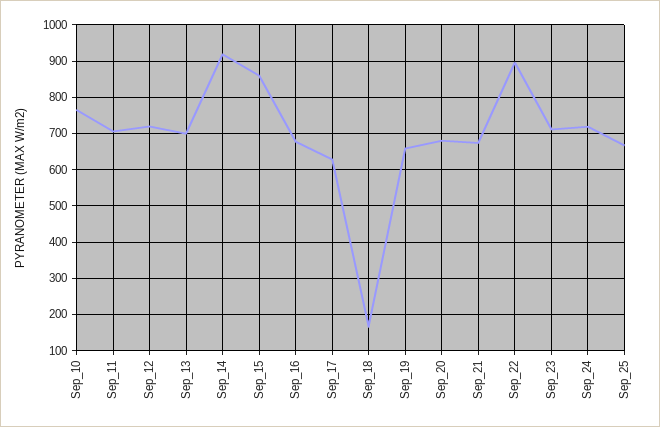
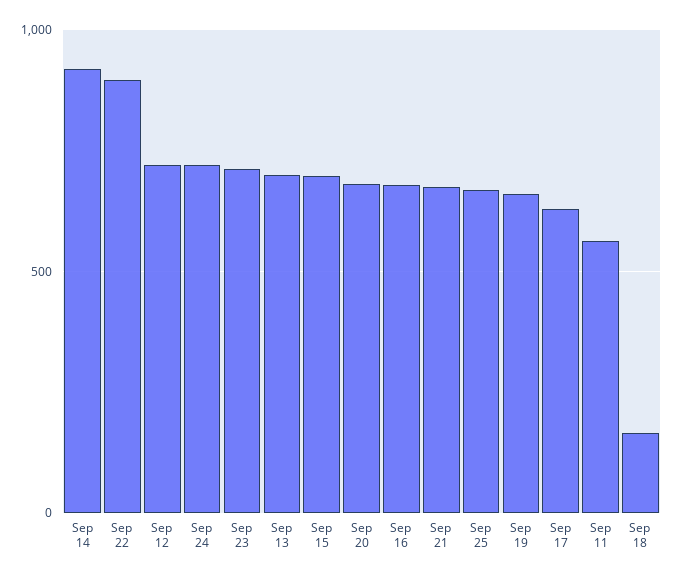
Sep_10: 760 -> none
Sep_11: 700 -> 550
Sep_15: 860 -> 700

